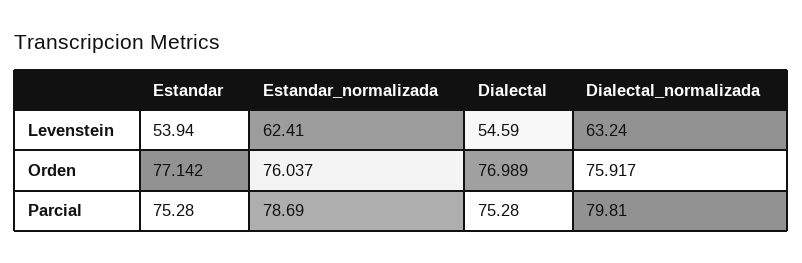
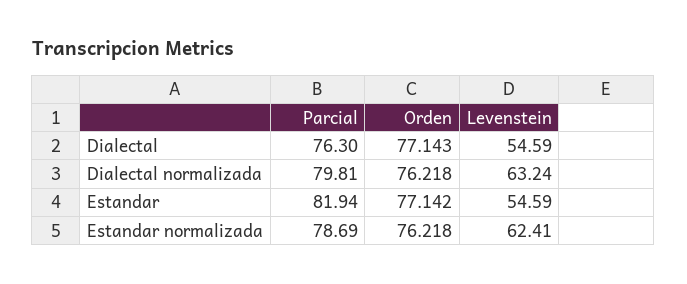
Estandar, Levenstein: 53.94 -> 54.59
Estandar_normalizada, Orden: 76.037 -> 76.218
Dialectal, Orden: 76.989 -> 77.143
Dialectal_normalizada, Orden: 75.917 -> 76.218
Estandar, Parcial: 75.28 -> 81.94
Dialectal, Parcial: 75.28 -> 76.3

